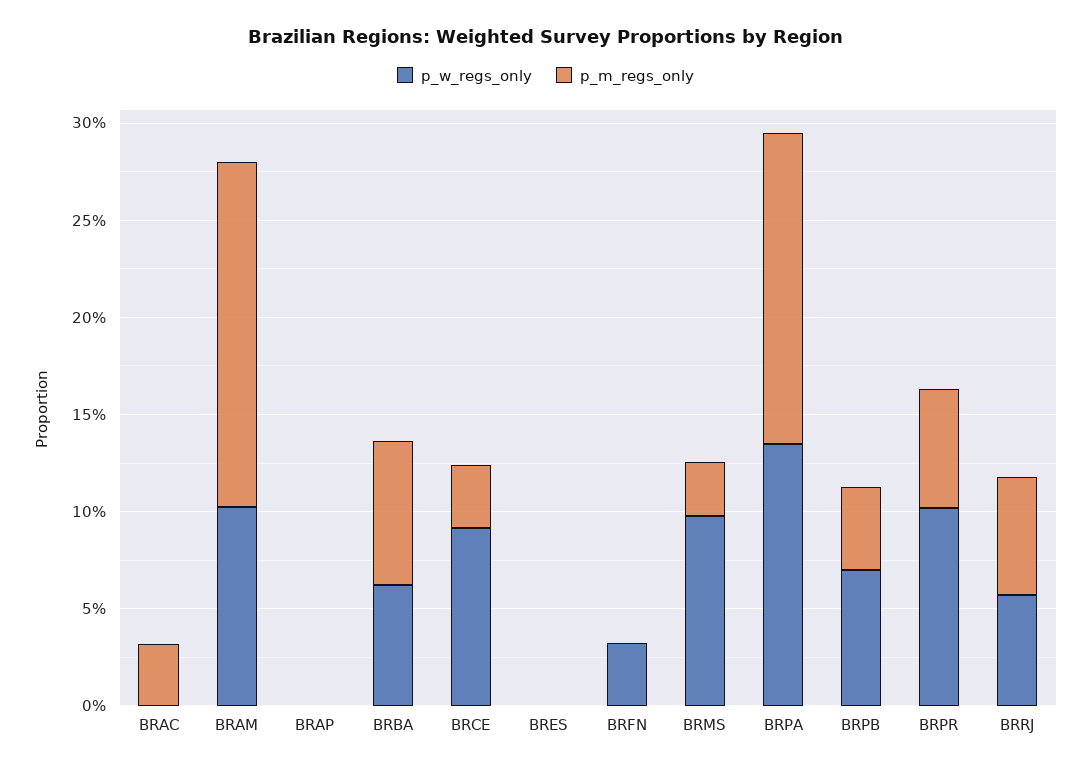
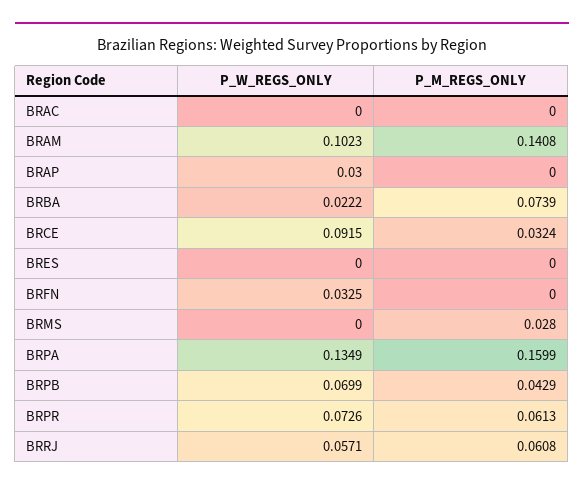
p_m_regs_only, BRAC: 0.03 -> 0
p_m_regs_only, BRAM: 0.18 -> 0.1408
p_w_regs_only, BRAP: 0 -> 0.03
p_w_regs_only, BRBA: 0.06 -> 0.0222
p_w_regs_only, BRMS: 0.1 -> 0
p_w_regs_only, BRPR: 0.1 -> 0.0726

